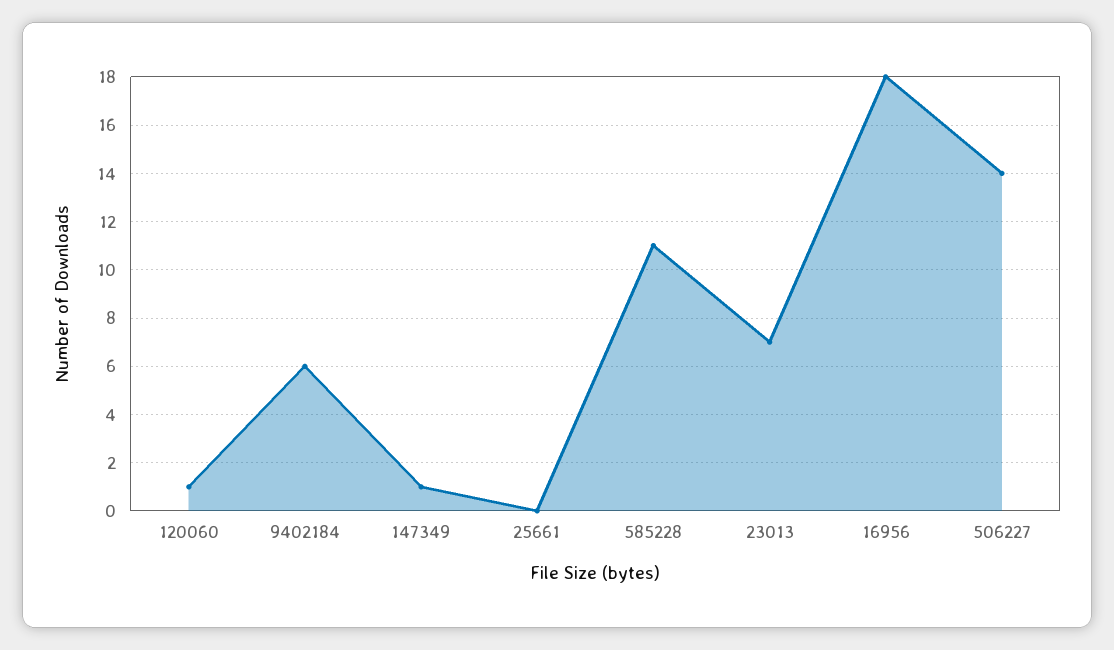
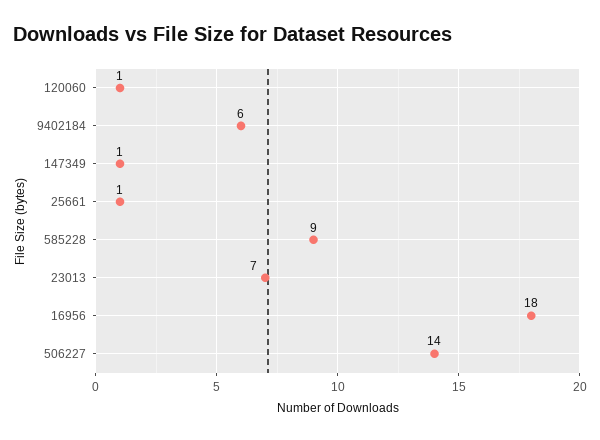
25661: 0 -> 1
585228: 11 -> 9

